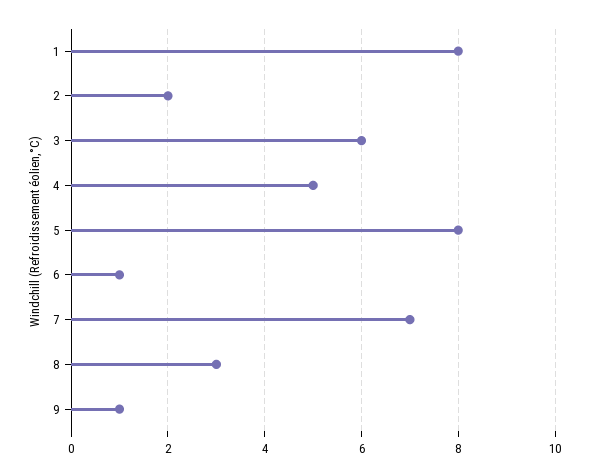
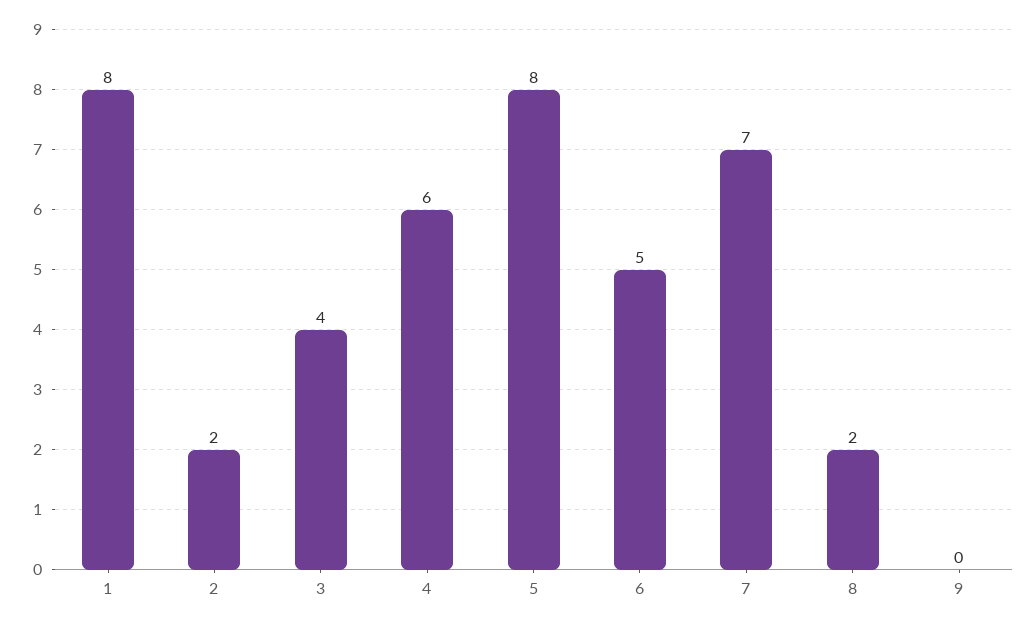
3: 6 -> 4
4: 5 -> 6
6: 1 -> 5
8: 3 -> 2
9: 1 -> 0

